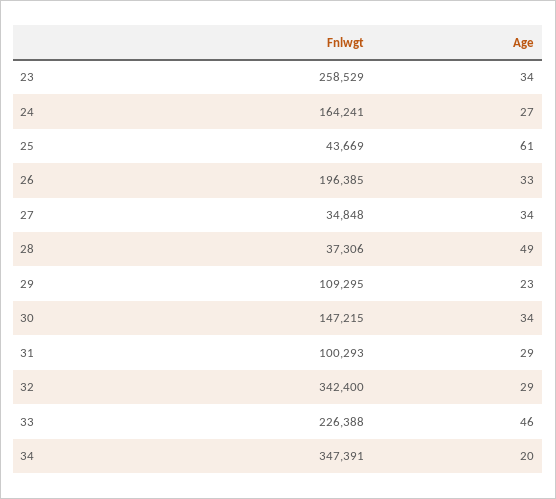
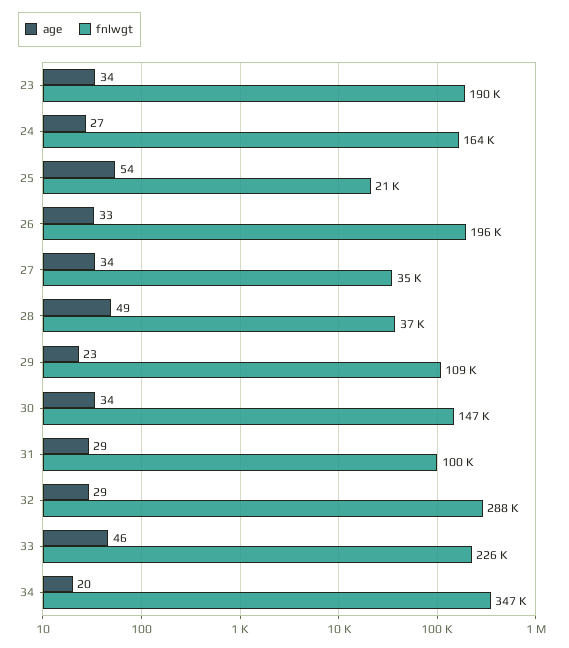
Fnlwgt, 23: 258529 -> 190000
Fnlwgt, 25: 43669 -> 21000
Age, 25: 61 -> 54
Fnlwgt, 32: 342400 -> 288000

